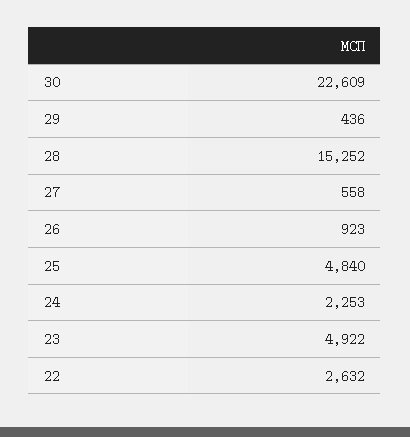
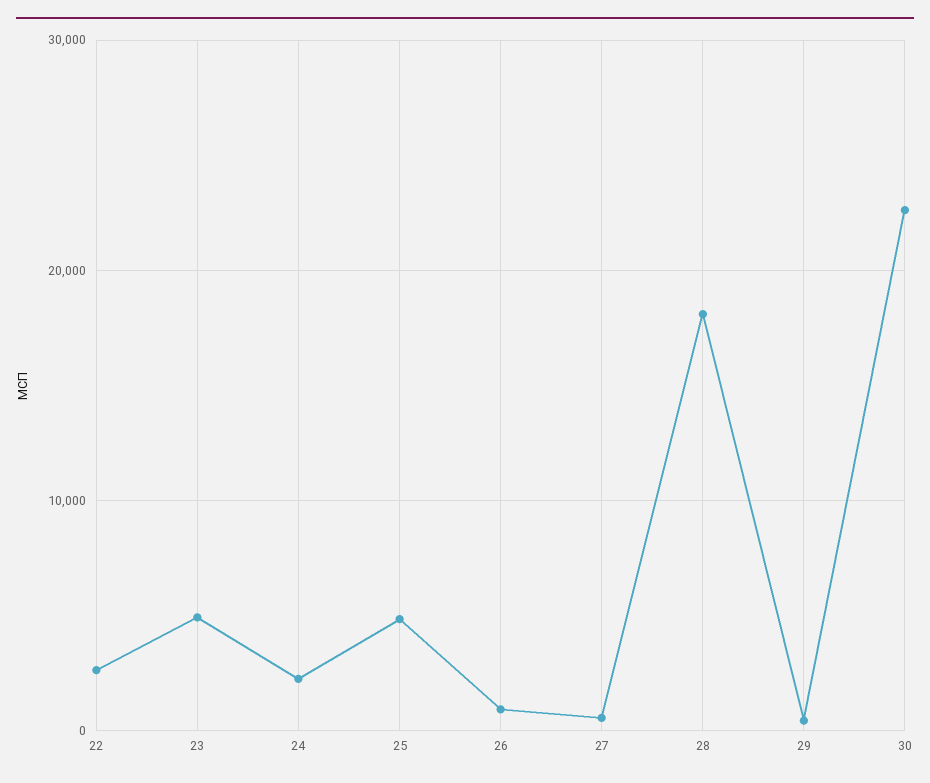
28: 15252 -> 18000

